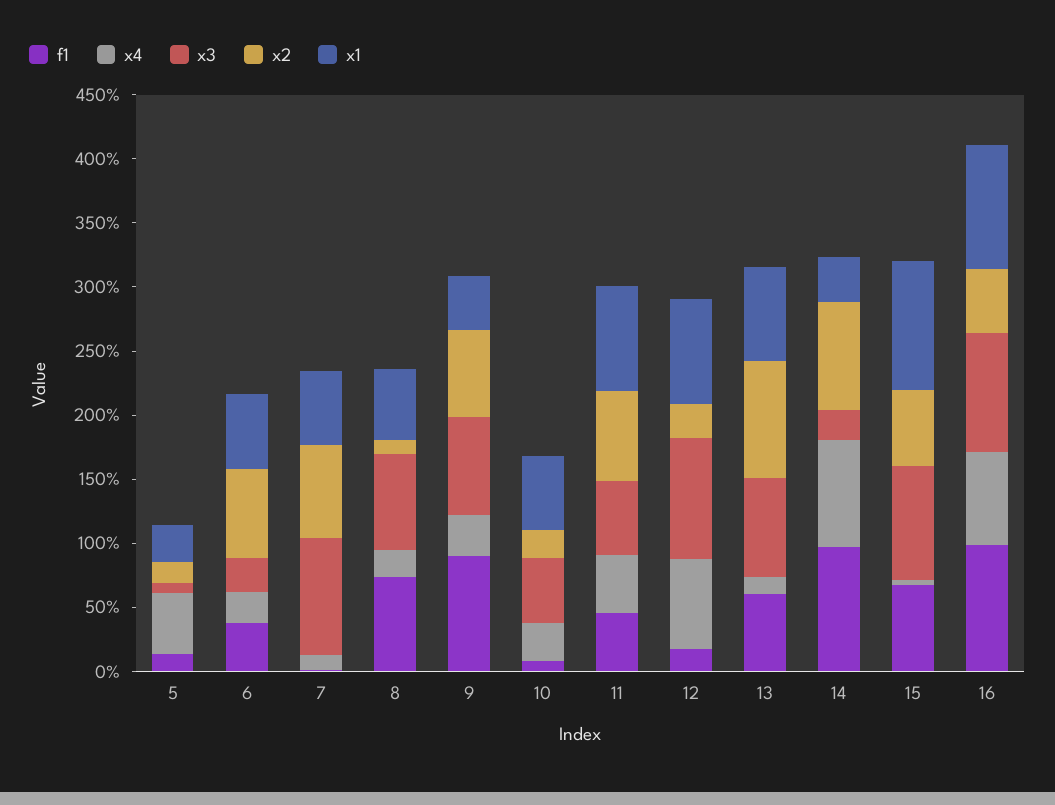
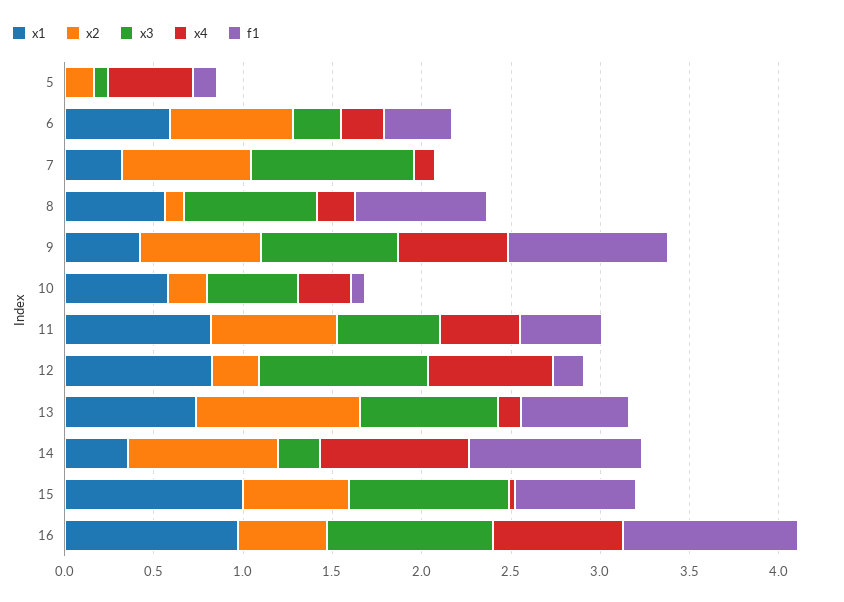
x1, 5: 0.3 -> 0
x1, 7: 0.6 -> 0.3
x4, 9: 0.3 -> 0.6

